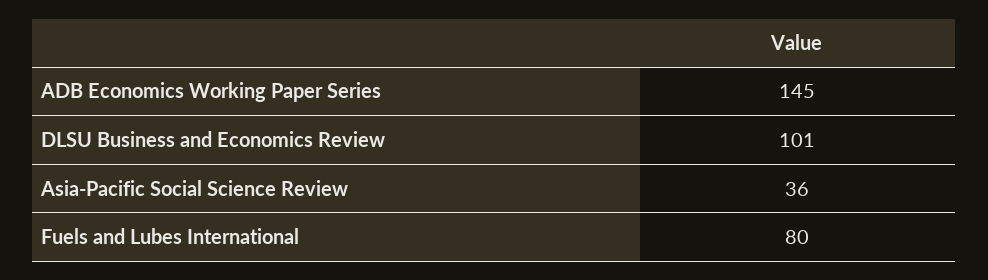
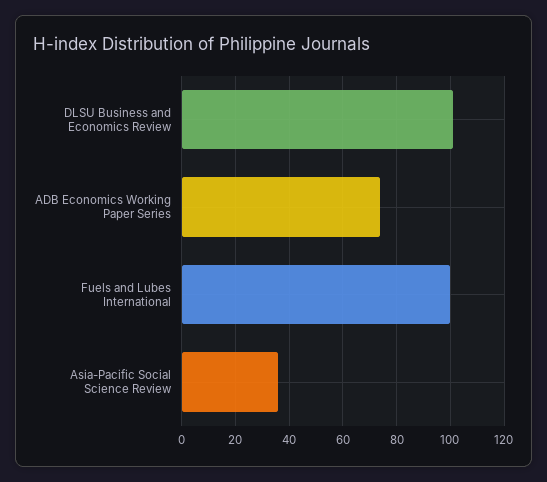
ADB Economics Working Paper Series: 145 -> 75
Fuels and Lubes International: 80 -> 100

